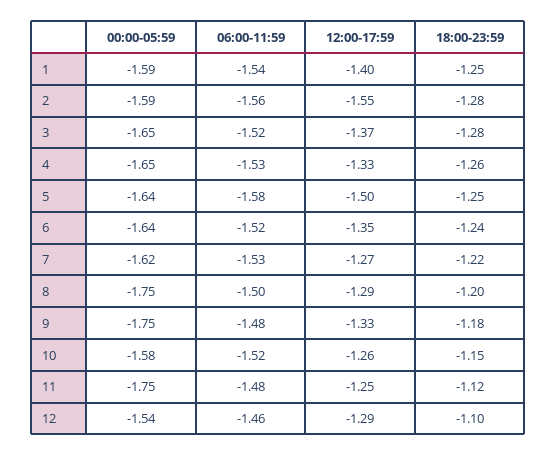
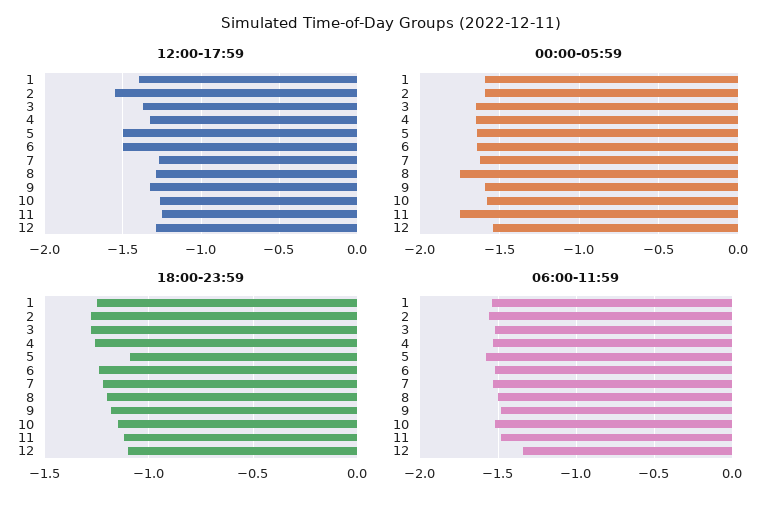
18:00-23:59, 5: -1.25 -> -1.1
12:00-17:59, 6: -1.35 -> -1.5
00:00-05:59, 9: -1.75 -> -1.6
06:00-11:59, 12: -1.46 -> -1.35

